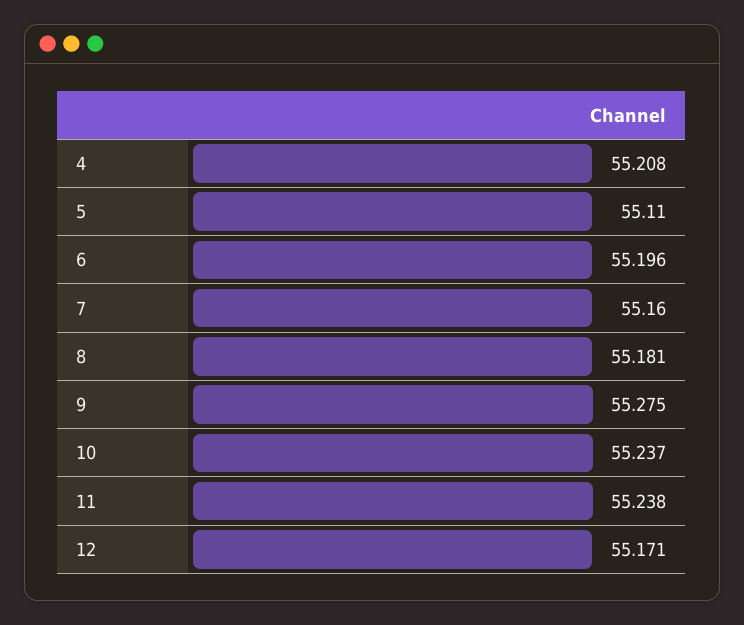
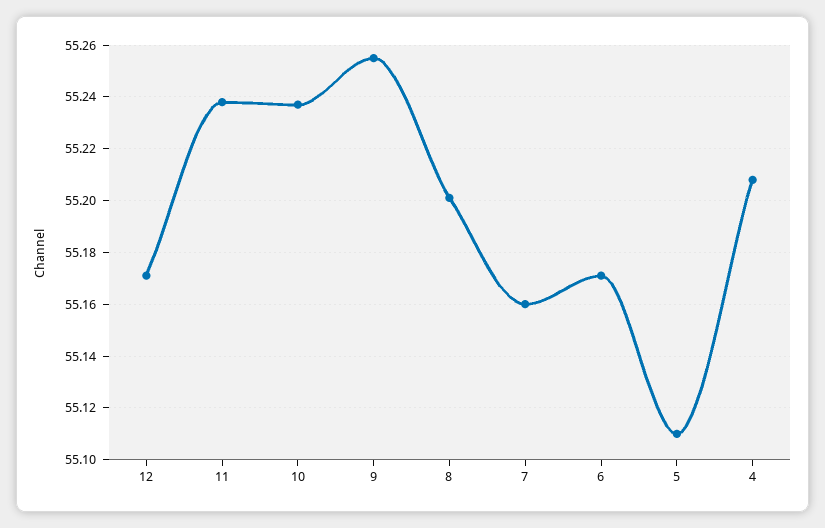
6: 55.196 -> 55.17
8: 55.181 -> 55.2
9: 55.275 -> 55.255

